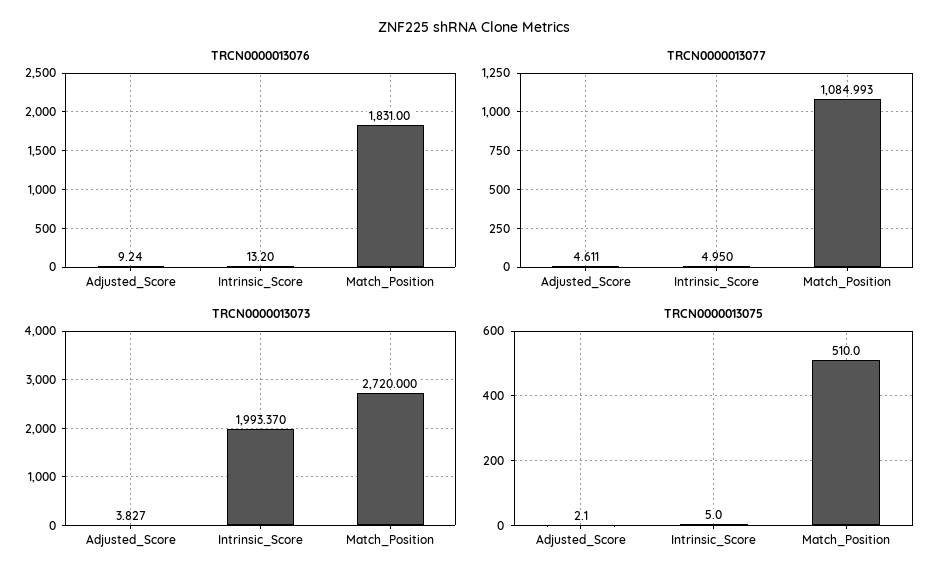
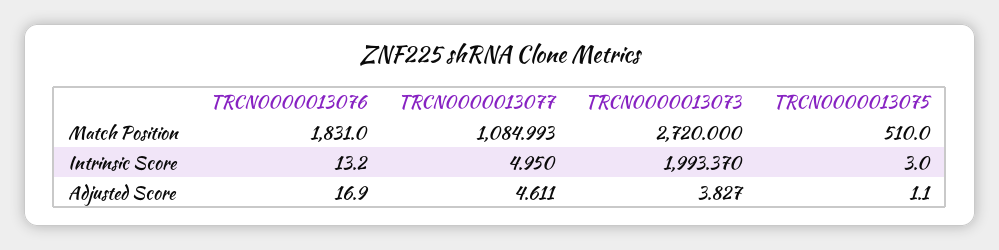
TRCN0000013076, Adjusted_Score: 9.24 -> 16.9
TRCN0000013075, Adjusted_Score: 2.1 -> 1.1
TRCN0000013075, Intrinsic_Score: 5 -> 3

